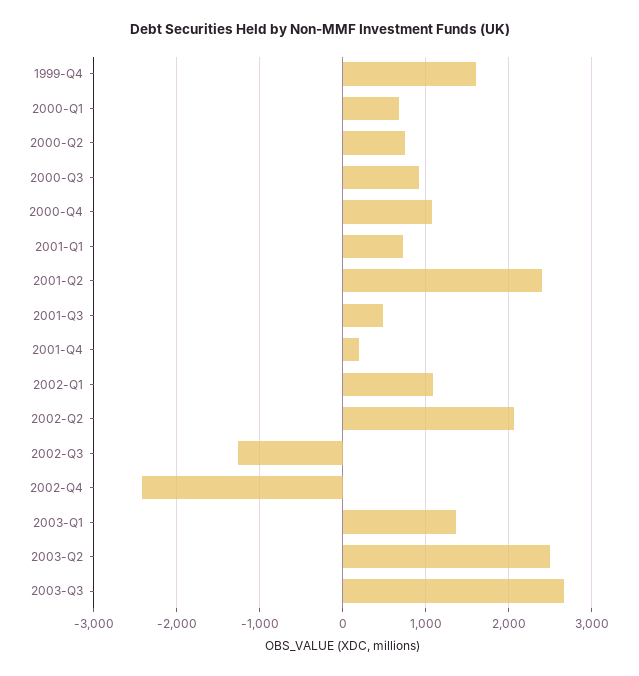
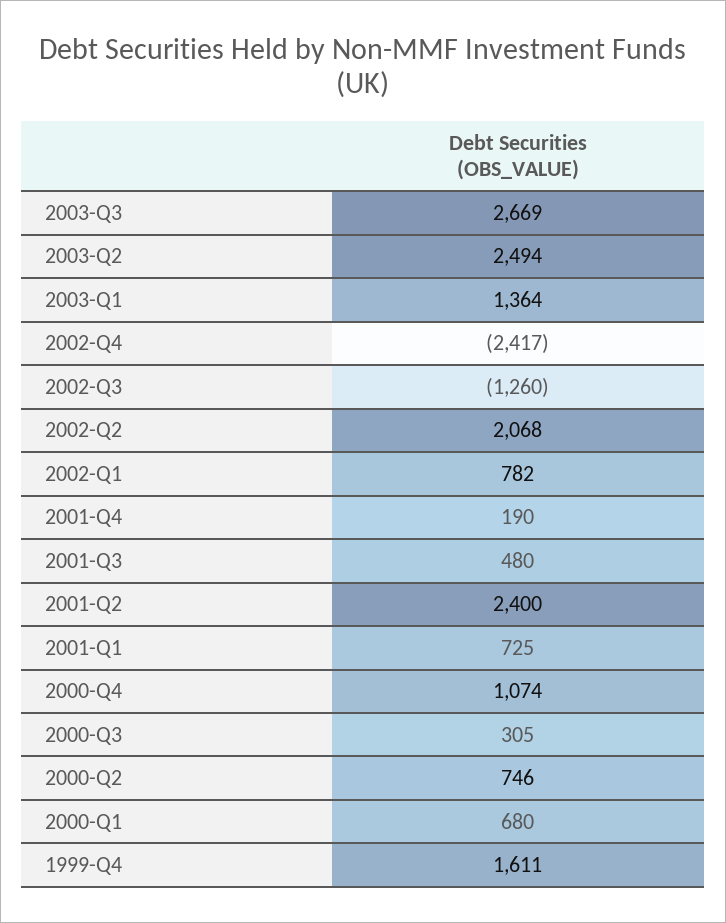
2000-Q3: 900 -> 305
2002-Q1: 1100 -> 782

